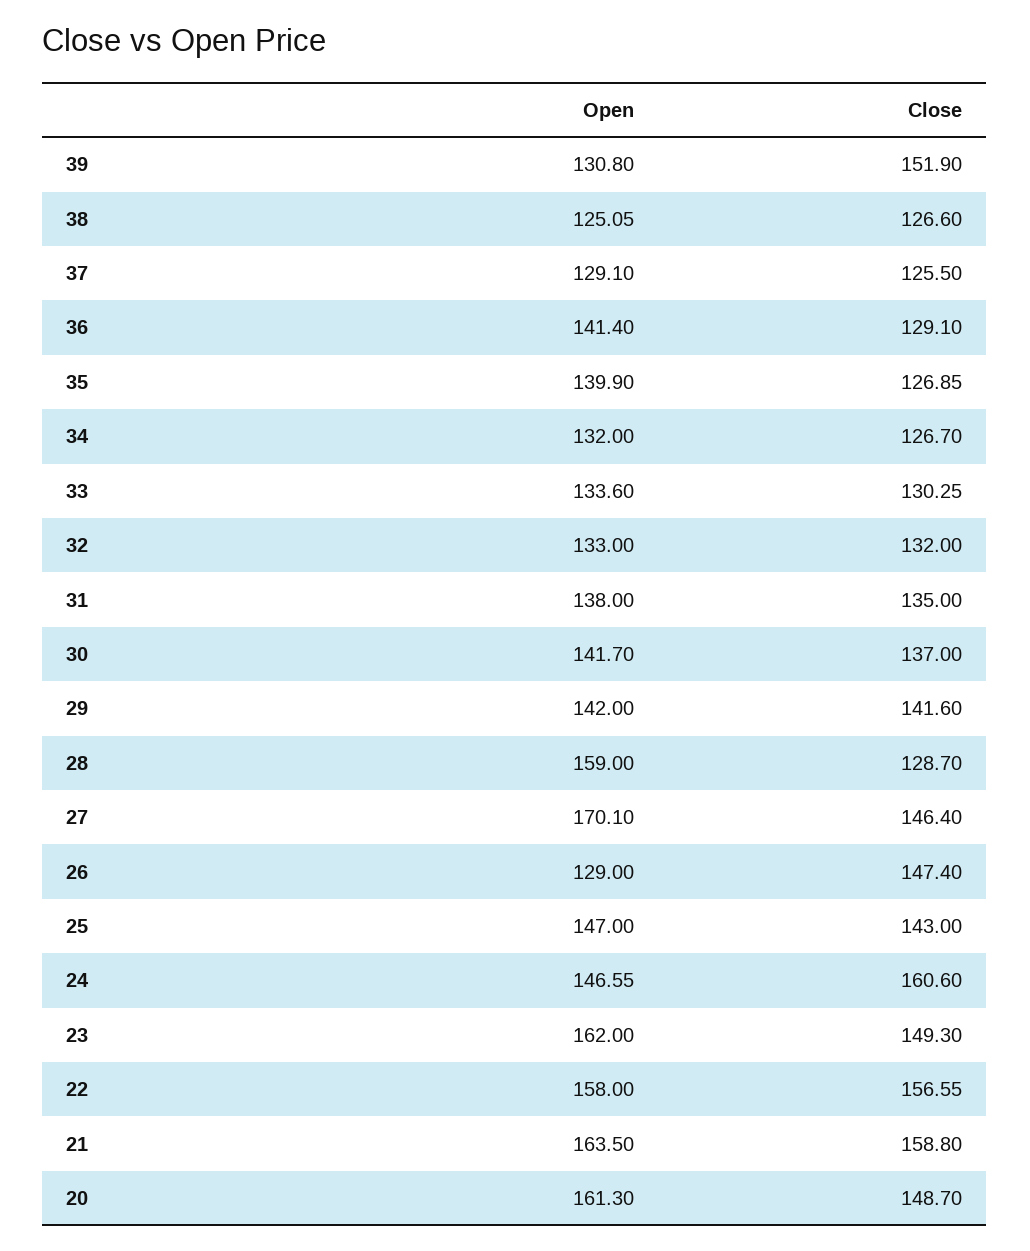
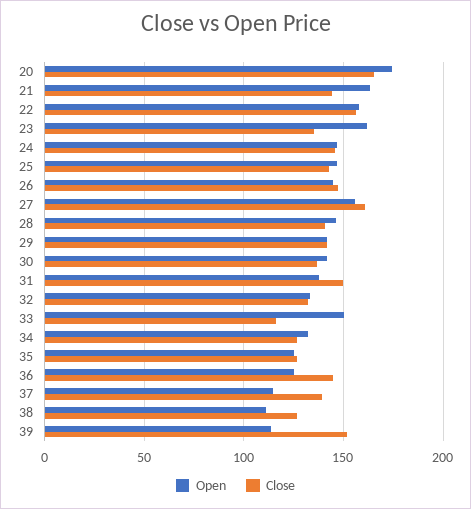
Open, 39: 130.8 -> 115
Open, 38: 125.05 -> 110
Open, 37: 129.1 -> 115
Close, 37: 125.5 -> 140
Open, 36: 141.4 -> 125
Close, 36: 129.1 -> 145
Open, 35: 139.9 -> 125
Open, 33: 133.6 -> 150
Close, 33: 130.25 -> 115
Close, 31: 135 -> 150
Open, 28: 159 -> 145
Close, 28: 128.7 -> 140
Open, 27: 170.1 -> 155
Close, 27: 146.4 -> 160
Open, 26: 129 -> 145
Close, 24: 160.6 -> 145
Close, 23: 149.3 -> 135
Close, 21: 158.8 -> 145
Open, 20: 161.3 -> 175
Close, 20: 148.7 -> 165

